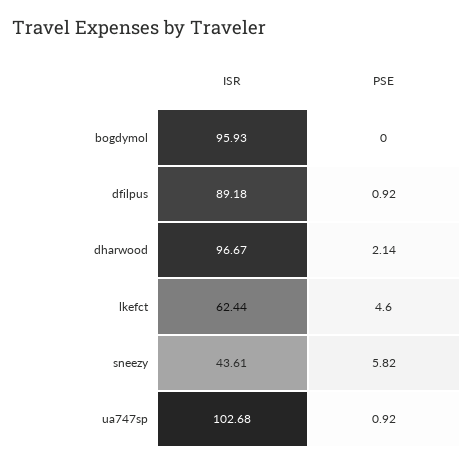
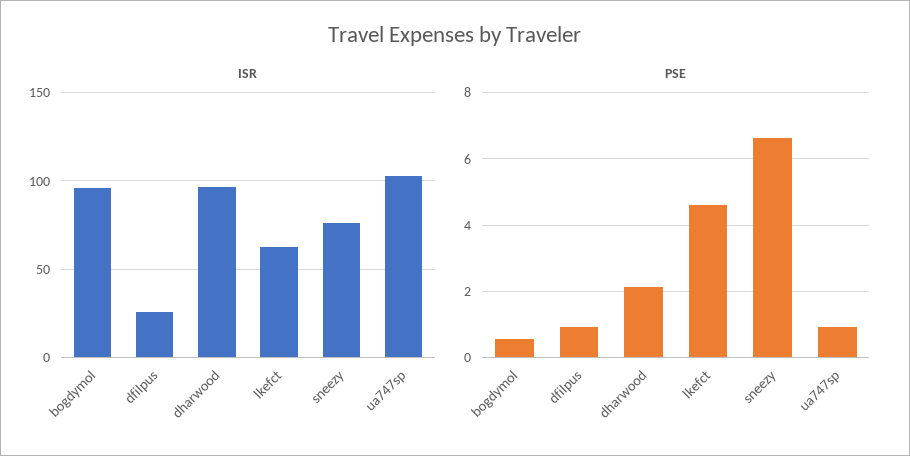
PSE, bogdymol: 0 -> 0.6
ISR, dfilpus: 89.18 -> 25
ISR, sneezy: 43.61 -> 75
PSE, sneezy: 5.82 -> 6.6

